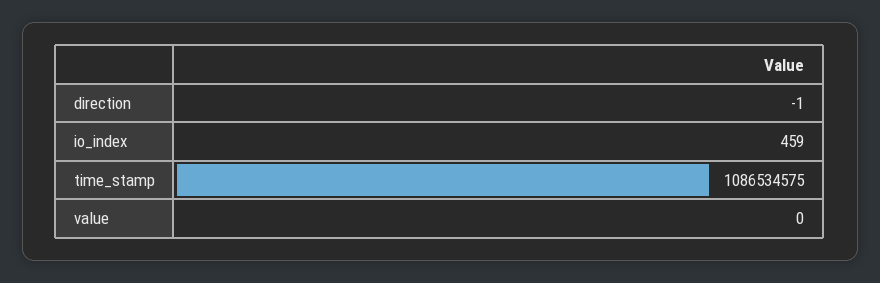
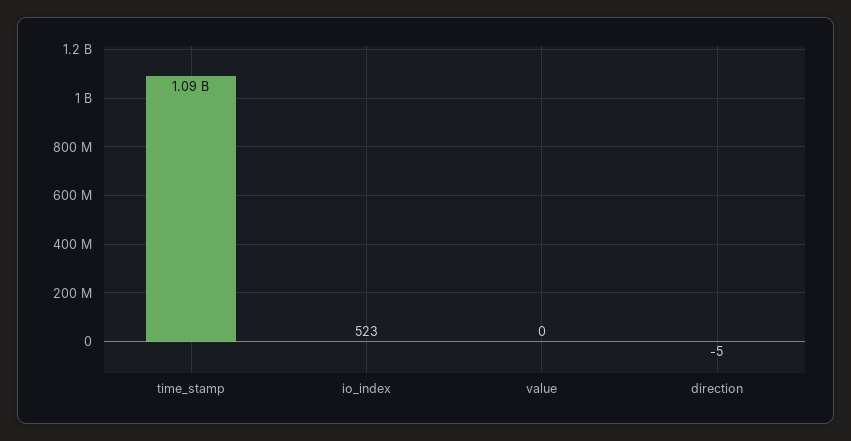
direction: -1 -> -5
io_index: 459 -> 523

